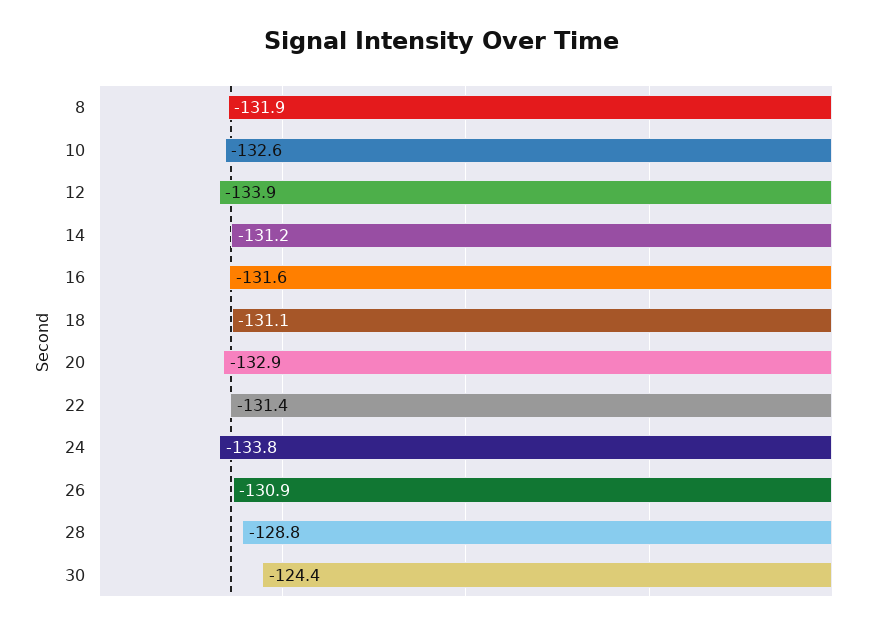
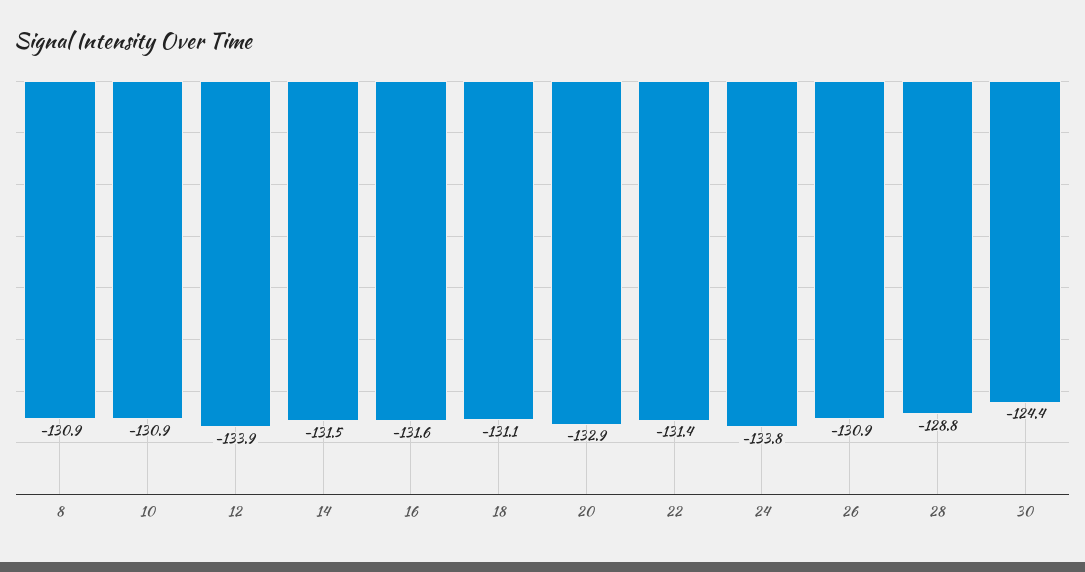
8: -131.9 -> -130.9
10: -132.6 -> -130.9
14: -131.2 -> -131.5

